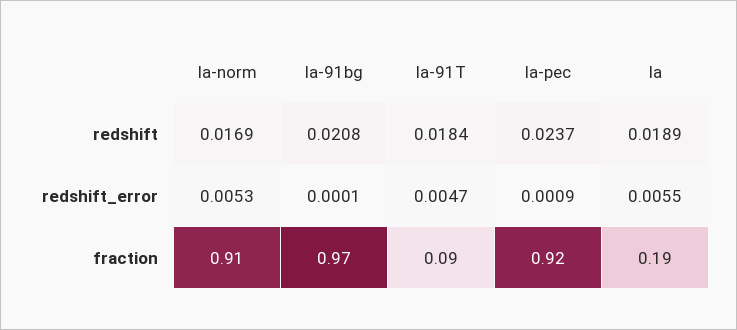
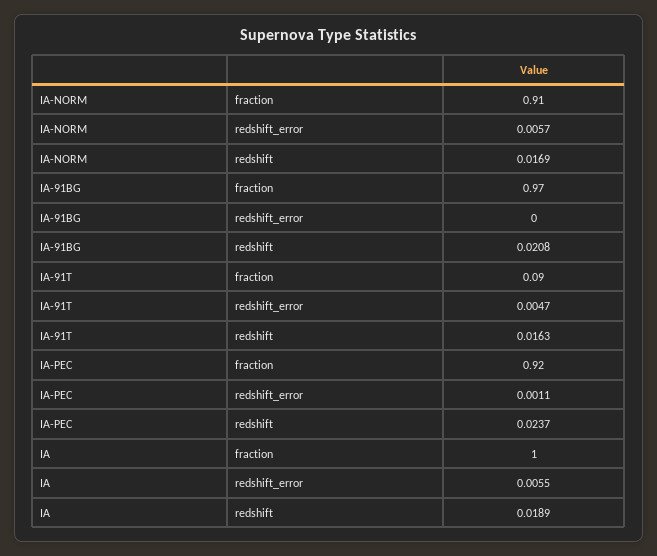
Ia-91T, redshift: 0.0184 -> 0.0163
Ia-norm, redshift_error: 0.0053 -> 0.0057
Ia-91bg, redshift_error: 0.0001 -> 0
Ia-pec, redshift_error: 0.0009 -> 0.0011
Ia, fraction: 0.19 -> 1

